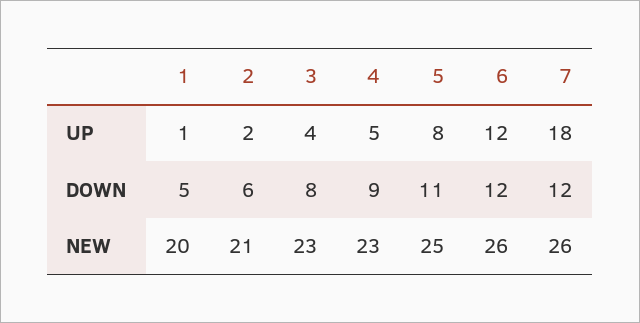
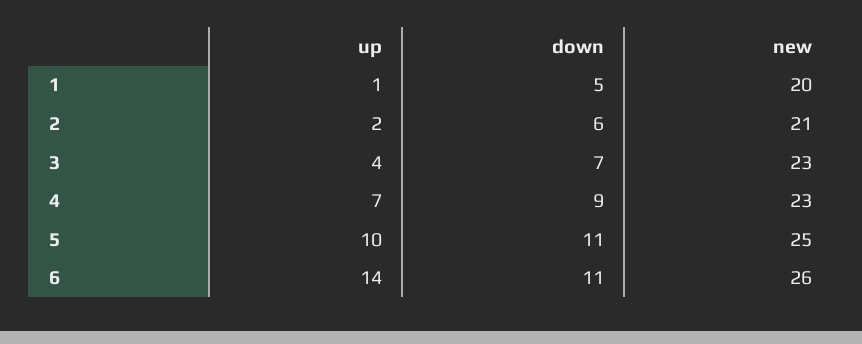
4, UP: 5 -> 7
5, UP: 8 -> 10
6, UP: 12 -> 14
7, UP: 18 -> none
3, DOWN: 8 -> 7
6, DOWN: 12 -> 11
7, DOWN: 12 -> none
7, NEW: 26 -> none

